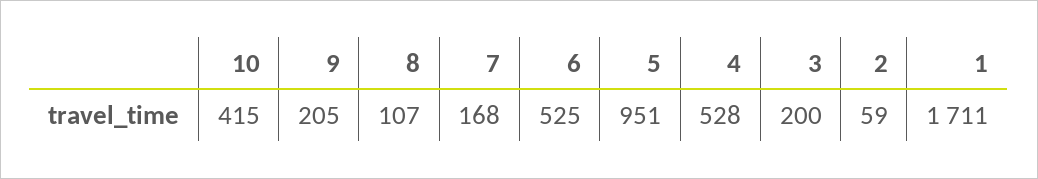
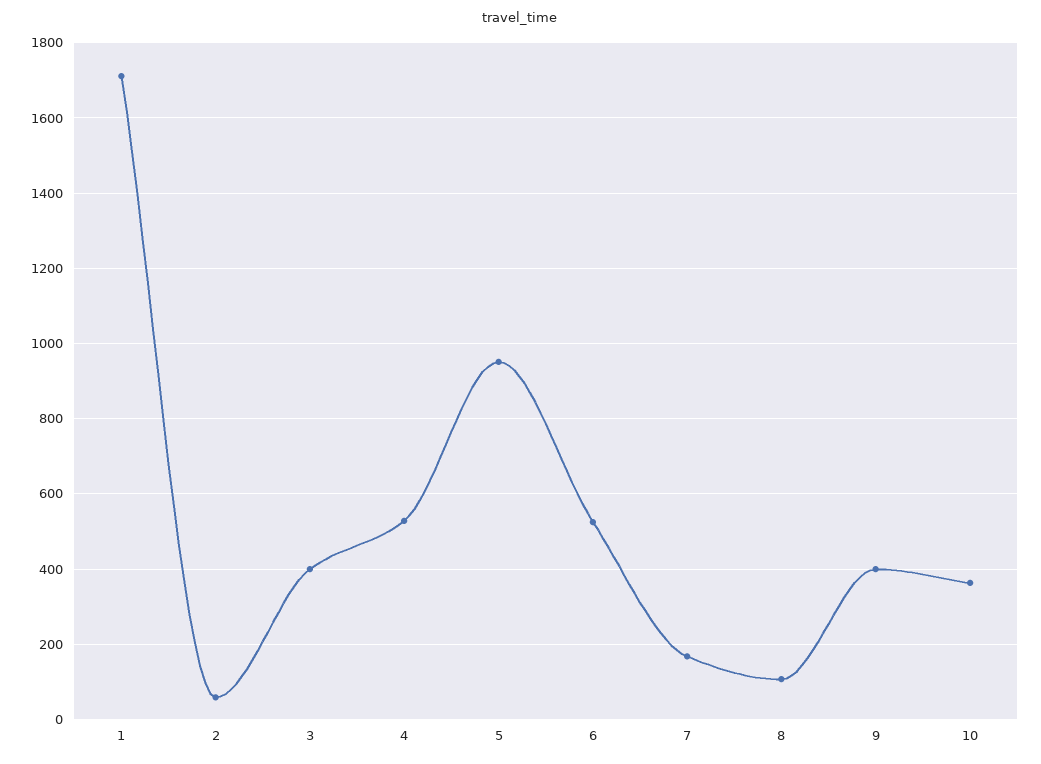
10: 415 -> 360
9: 205 -> 400
3: 200 -> 400

